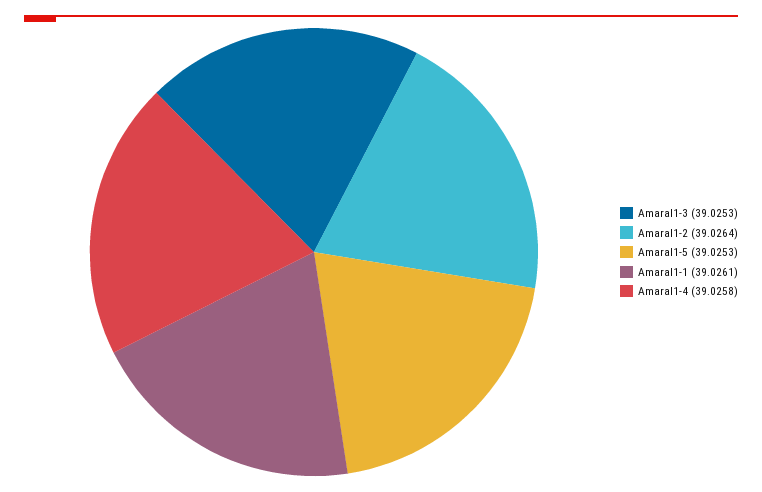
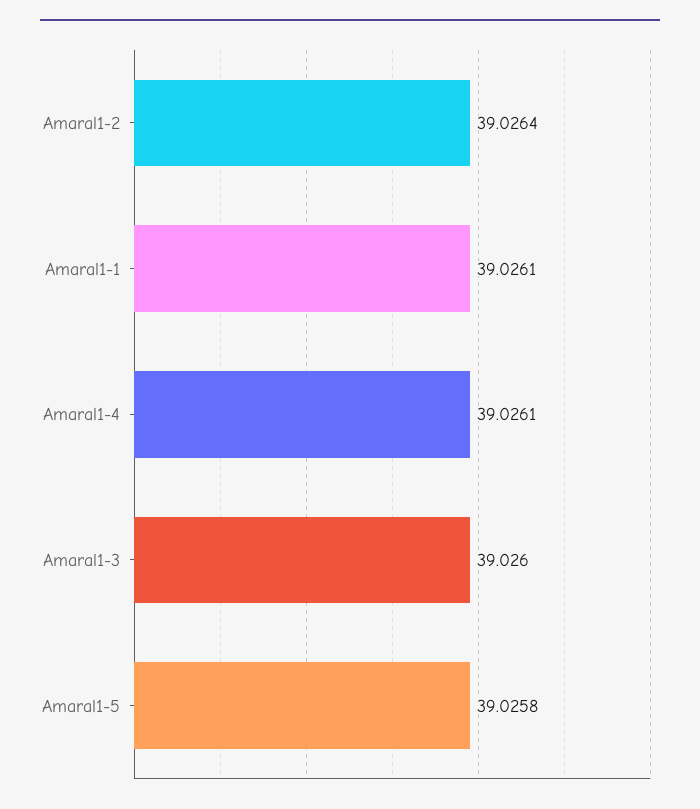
Amaral1-3: 39.0253 -> 39.026
Amaral1-5: 39.0253 -> 39.0258
Amaral1-4: 39.0258 -> 39.0261

